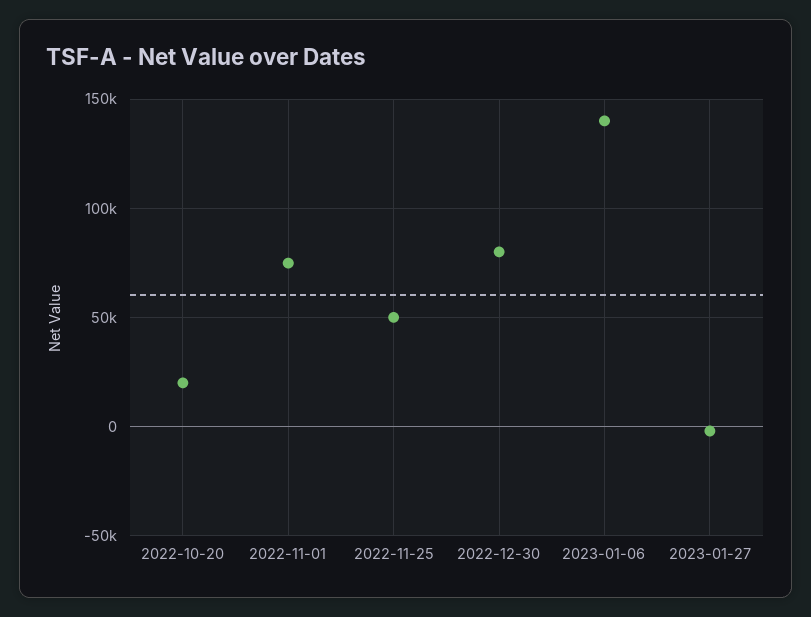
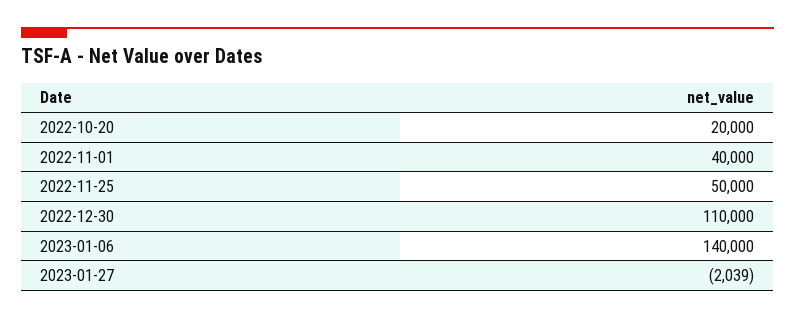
2022-11-01: 75000 -> 40000
2022-12-30: 80000 -> 110000

